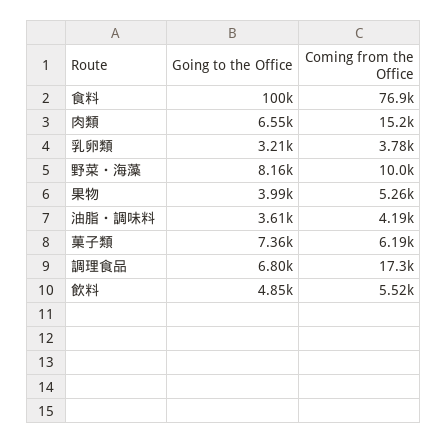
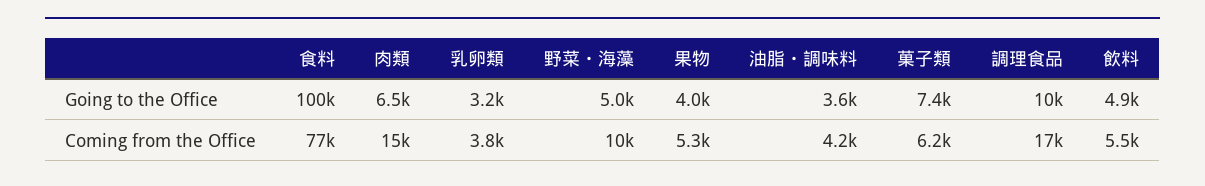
Going to the Office, 野菜・海藻: 8160 -> 5000
Going to the Office, 調理食品: 6800 -> 10000

